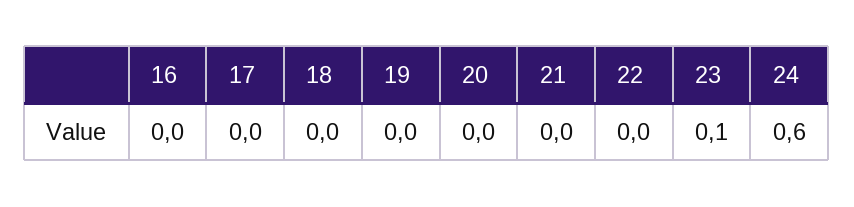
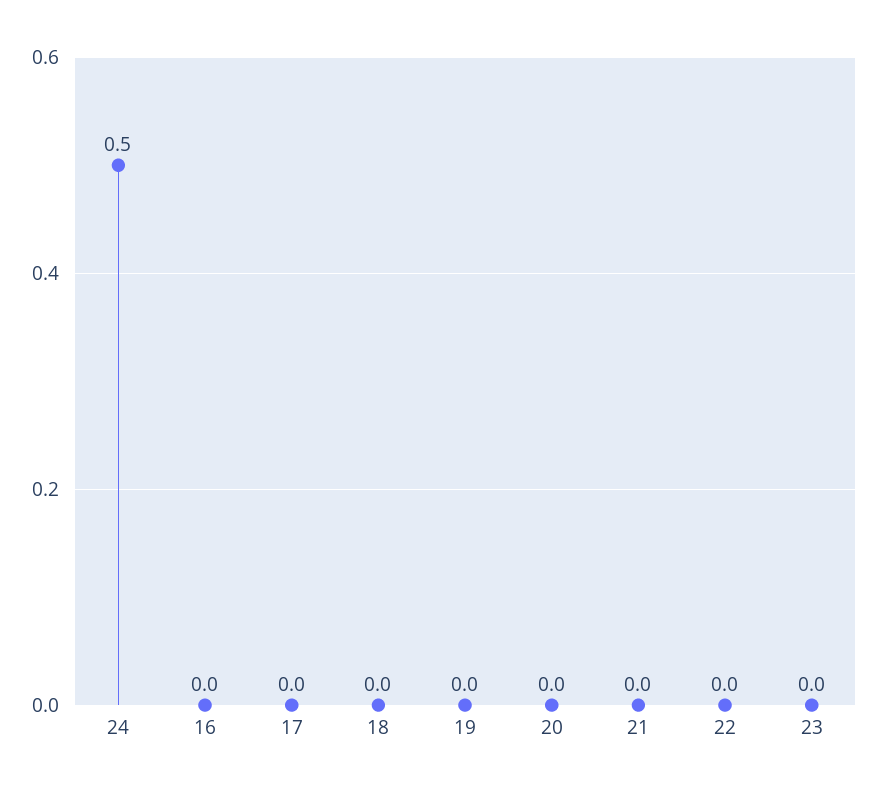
23: 0.1 -> 0
24: 0.6 -> 0.5

